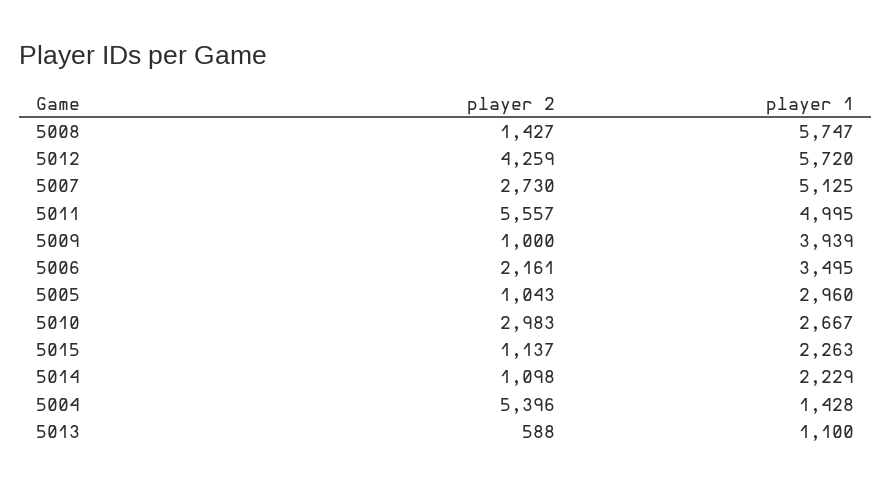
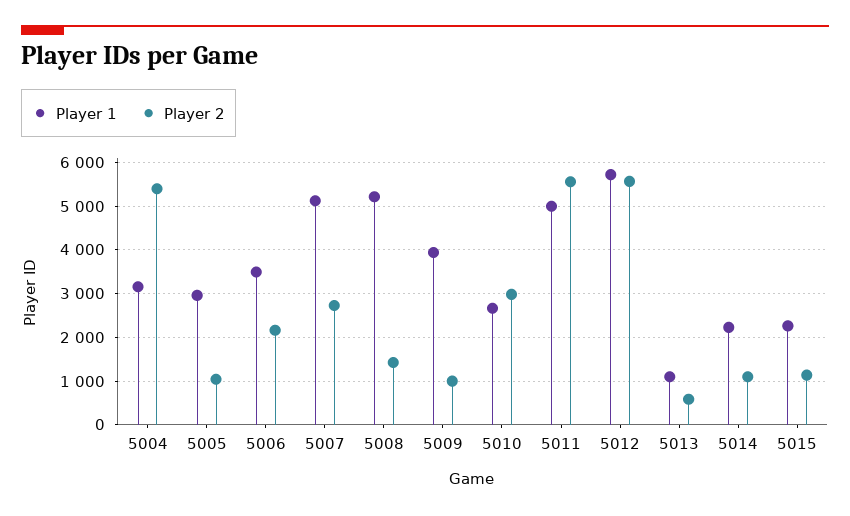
player 1, 5008: 5747 -> 5200
player 2, 5012: 4259 -> 5600
player 1, 5004: 1428 -> 3200

